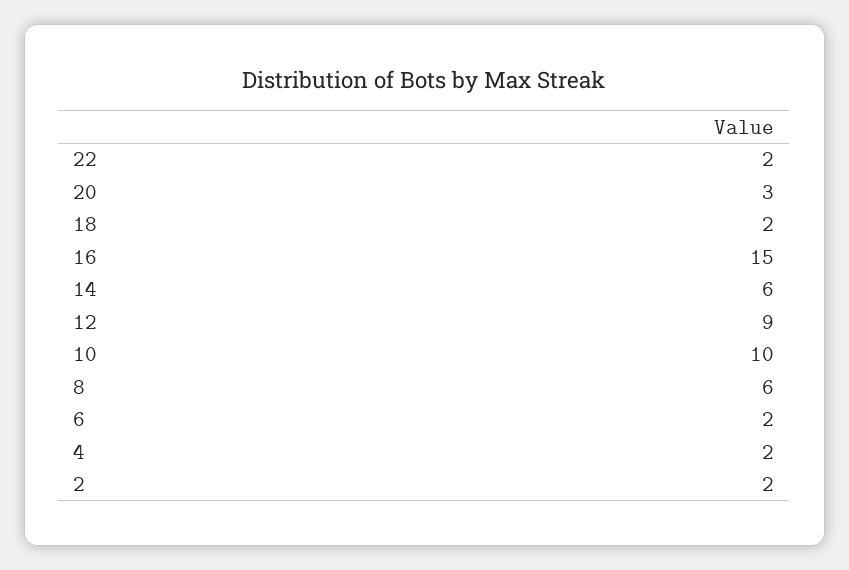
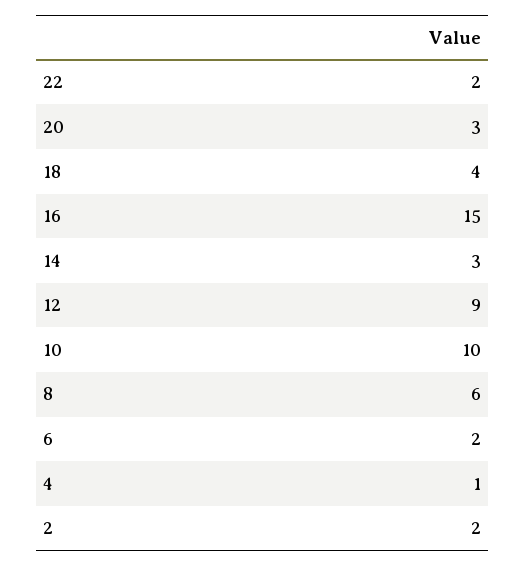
18: 2 -> 4
14: 6 -> 3
4: 2 -> 1

